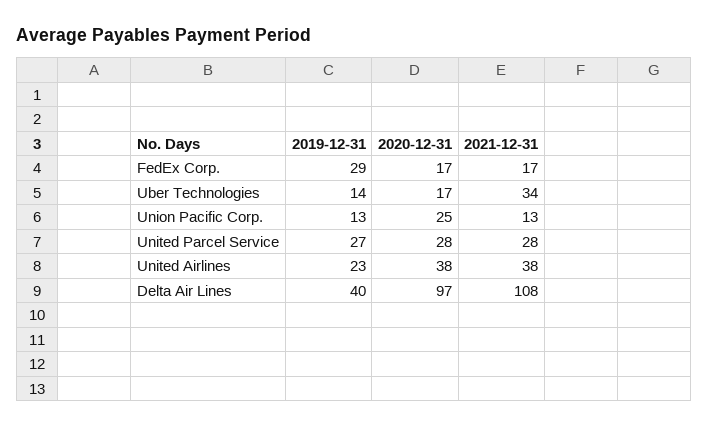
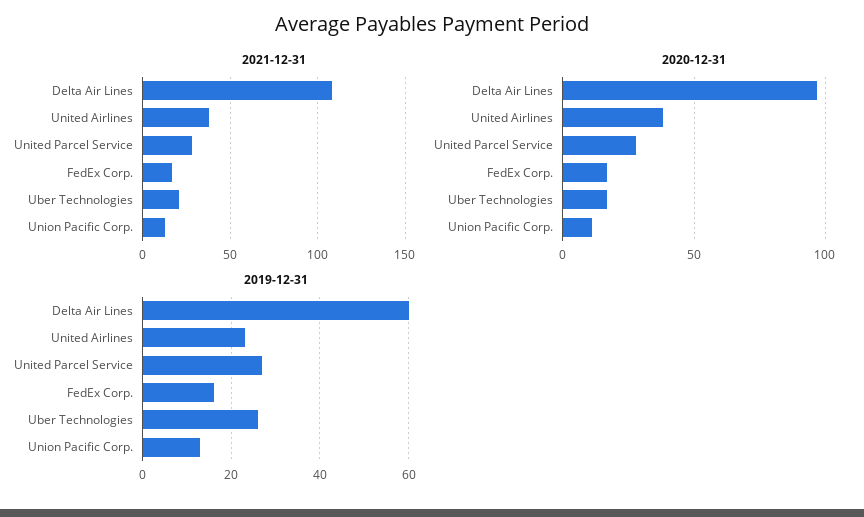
2019-12-31, FedEx Corp.: 29 -> 15
2019-12-31, Uber Technologies: 14 -> 25
2021-12-31, Uber Technologies: 34 -> 20
2020-12-31, Union Pacific Corp.: 25 -> 10
2019-12-31, Delta Air Lines: 40 -> 60

